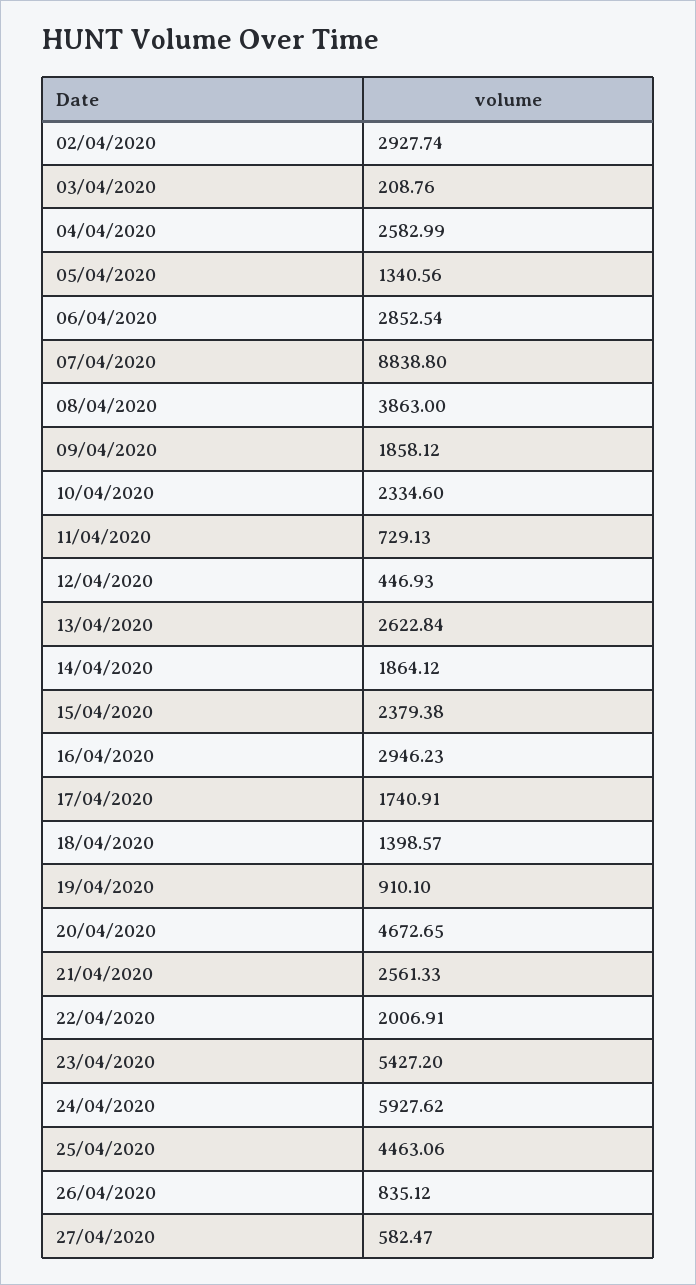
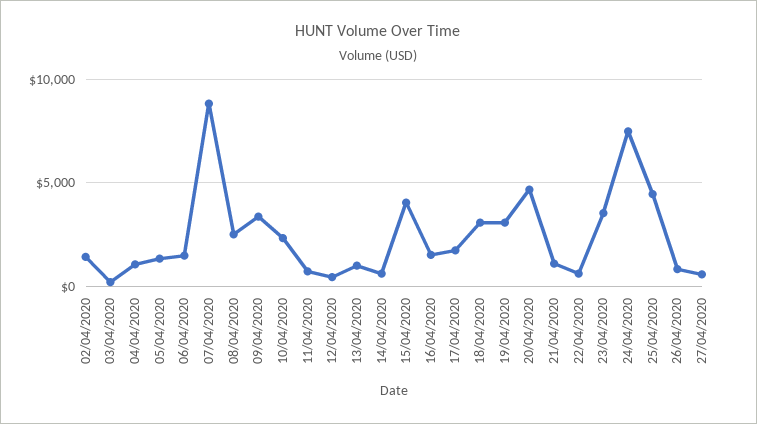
02/04/2020: 2927.74 -> 1500
04/04/2020: 2582.99 -> 1000
06/04/2020: 2852.54 -> 1500
08/04/2020: 3863 -> 2500
09/04/2020: 1858.12 -> 3500
13/04/2020: 2622.84 -> 1000
14/04/2020: 1864.12 -> 500
15/04/2020: 2379.38 -> 4000
16/04/2020: 2946.23 -> 1500
18/04/2020: 1398.57 -> 3000
19/04/2020: 910.1 -> 3000
21/04/2020: 2561.33 -> 1000
22/04/2020: 2006.91 -> 500
23/04/2020: 5427.2 -> 3500
24/04/2020: 5927.62 -> 7500

